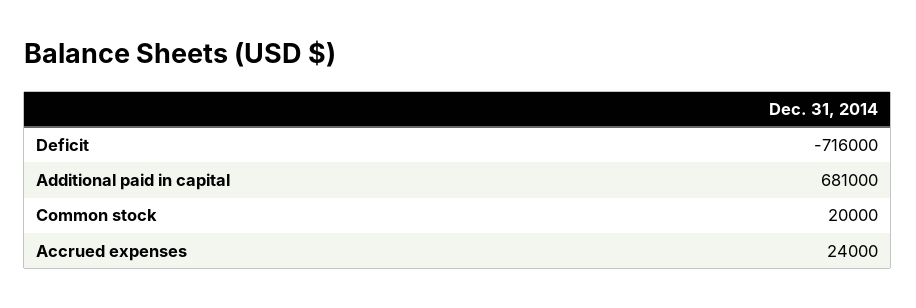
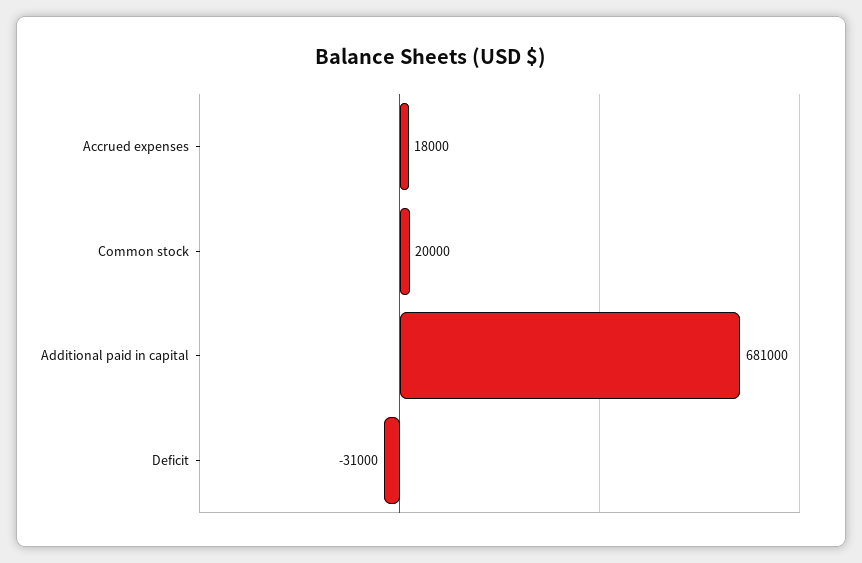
Deficit: -716000 -> -31000
Accrued expenses: 24000 -> 18000

